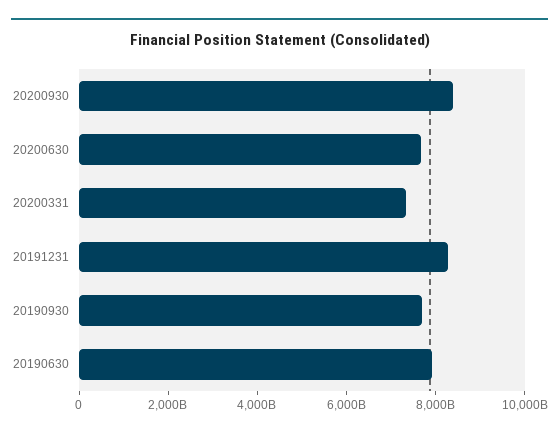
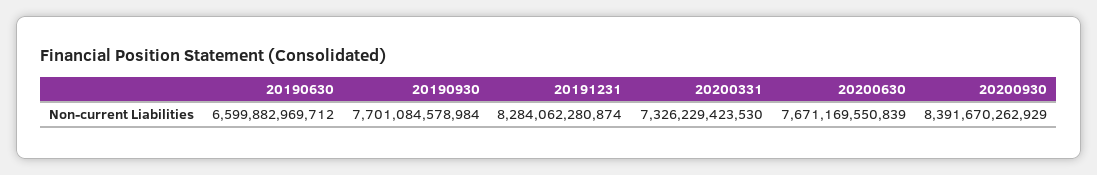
20190630: 8000000000000 -> 6599882969712

